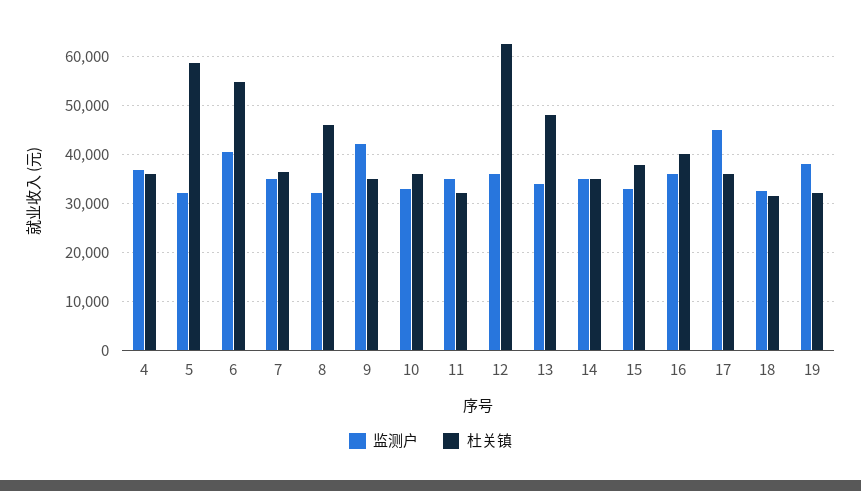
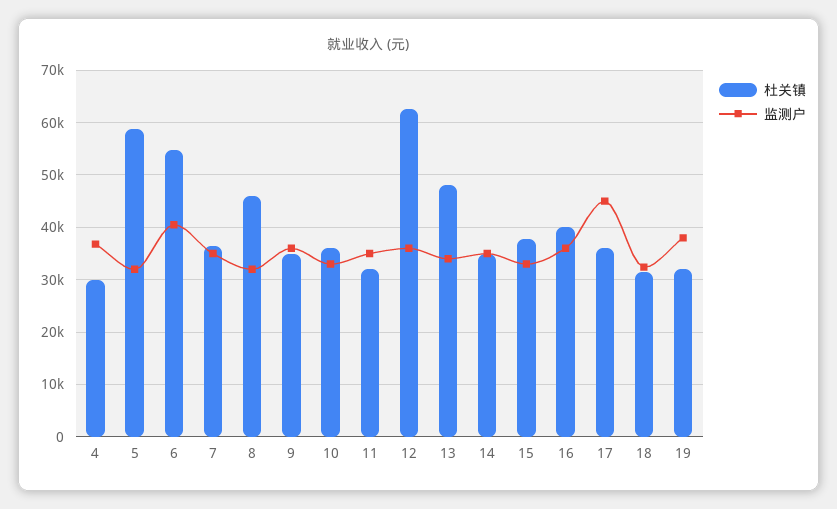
杜关镇, 4: 36000 -> 30000
监测户, 9: 42000 -> 36000

